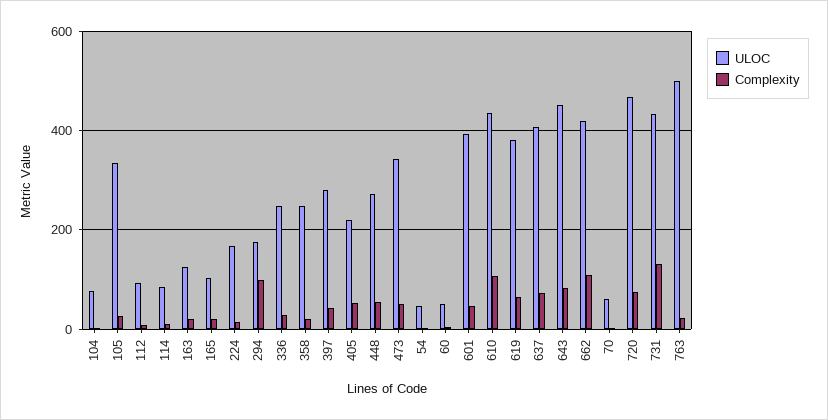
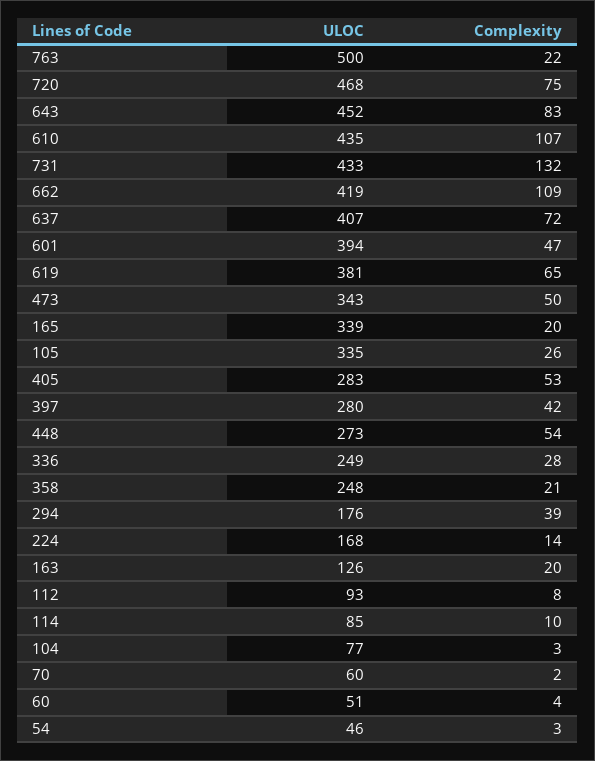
ULOC, 165: 100 -> 339
Complexity, 294: 100 -> 39
ULOC, 405: 220 -> 283

